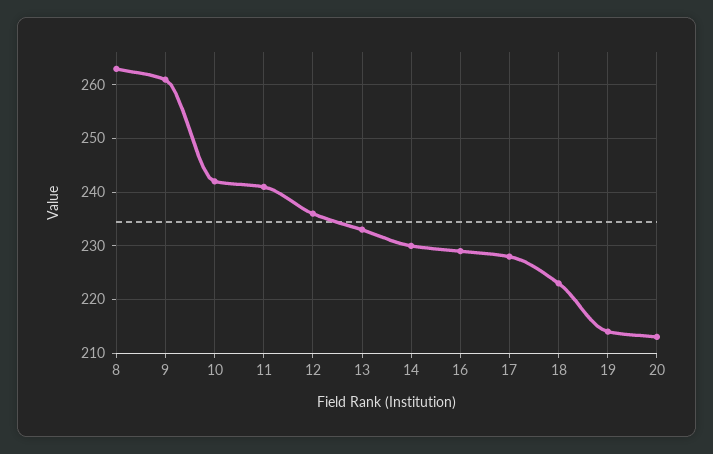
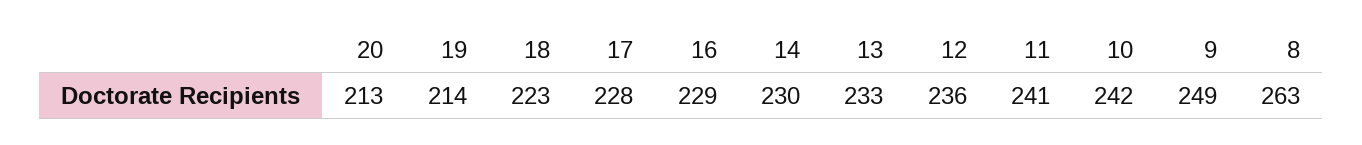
9: 260 -> 249

